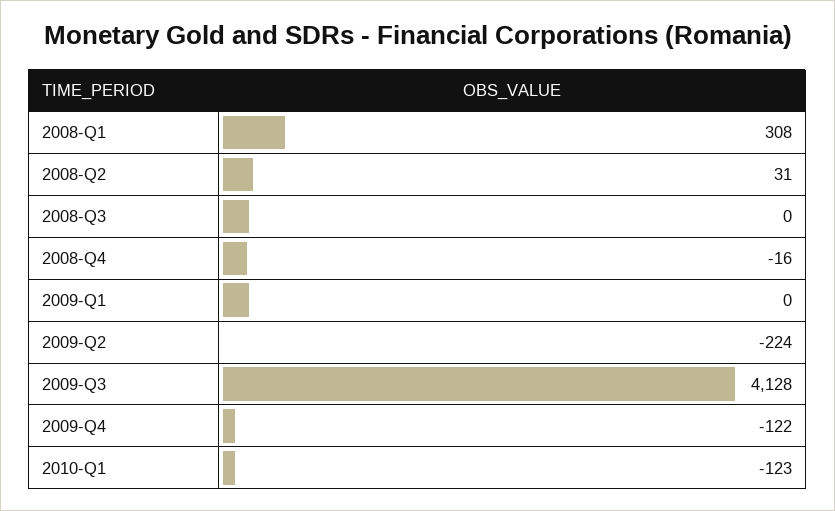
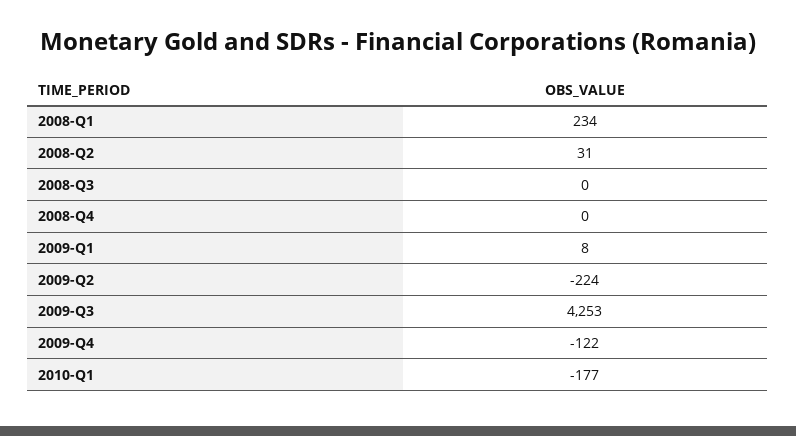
2008-Q1: 308 -> 234
2008-Q4: -16 -> 0
2009-Q1: 0 -> 8
2009-Q3: 4128 -> 4253
2010-Q1: -123 -> -177

